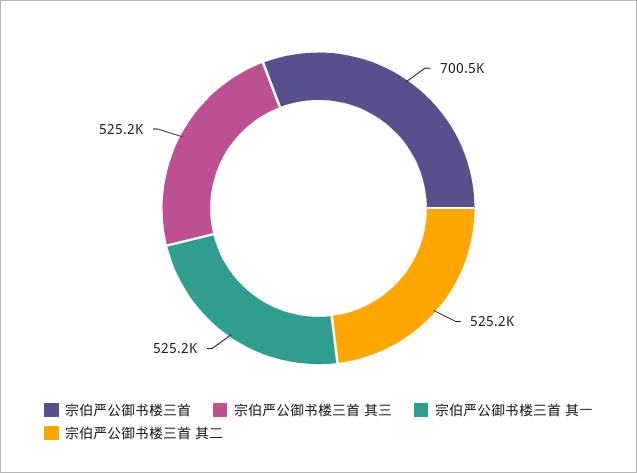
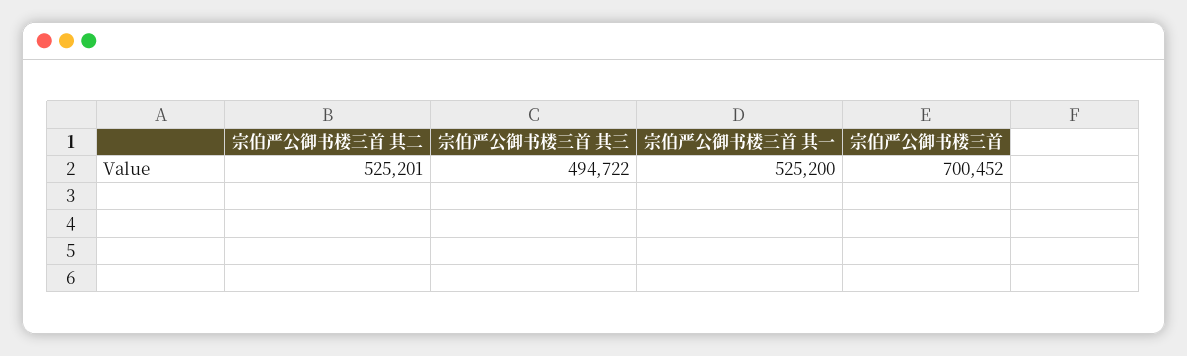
宗伯严公御书楼三首 其三: 525200 -> 494722

